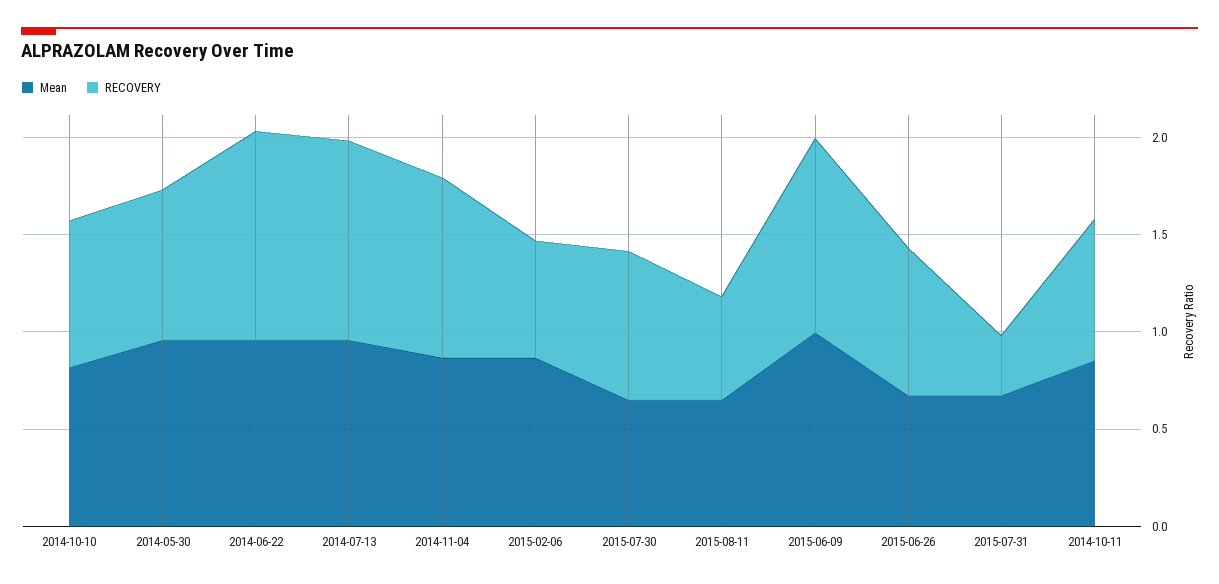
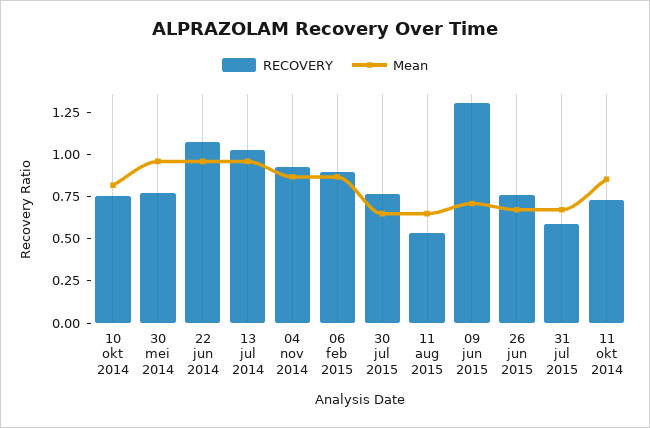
RECOVERY, 2015-02-06: 0.6 -> 0.9
Mean, 2015-06-09: 1 -> 0.7
RECOVERY, 2015-06-09: 1 -> 1.3
RECOVERY, 2015-07-31: 0.3 -> 0.6

